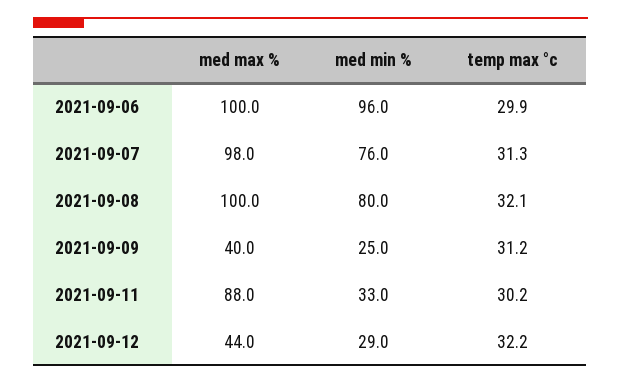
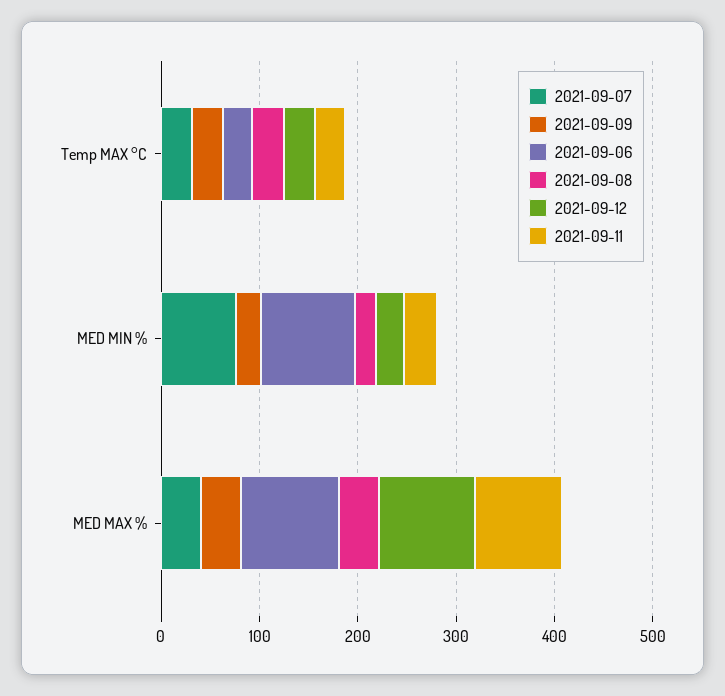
2021-09-07, med max %: 98 -> 40
2021-09-08, med max %: 100 -> 40
2021-09-08, med min %: 80 -> 20
2021-09-12, med max %: 44 -> 100

